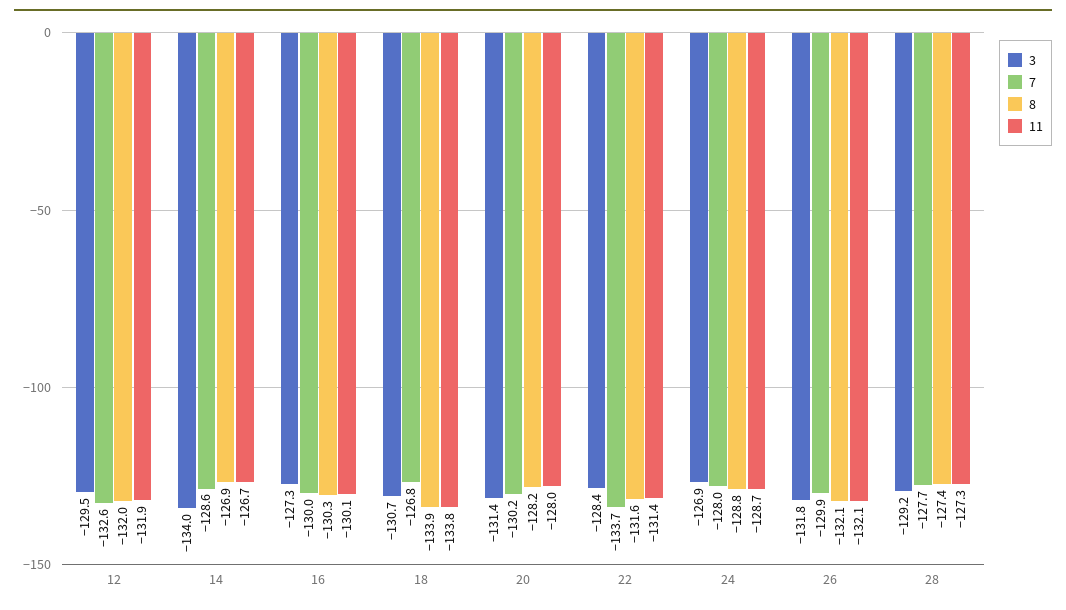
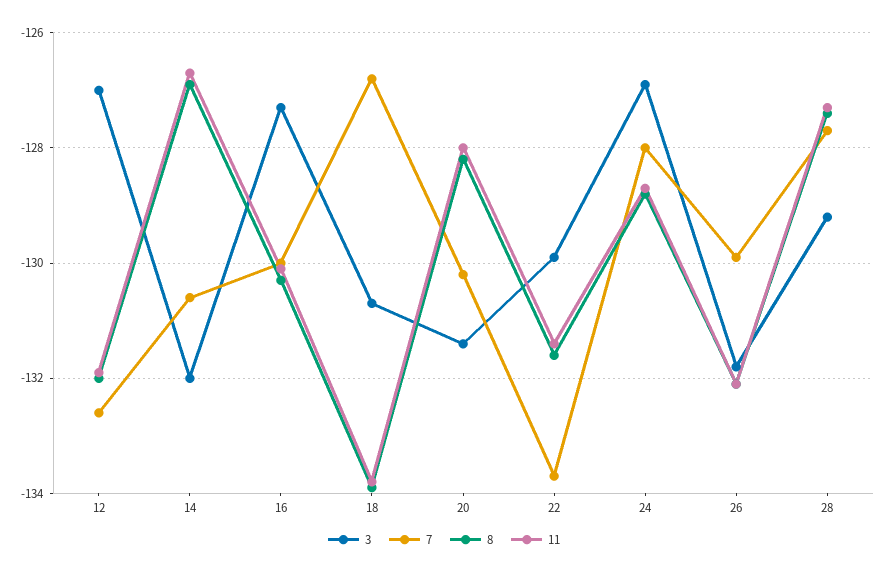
3, 12: -129.5 -> -127
3, 14: -134 -> -132
7, 14: -128.6 -> -130.5
3, 22: -128.4 -> -130

